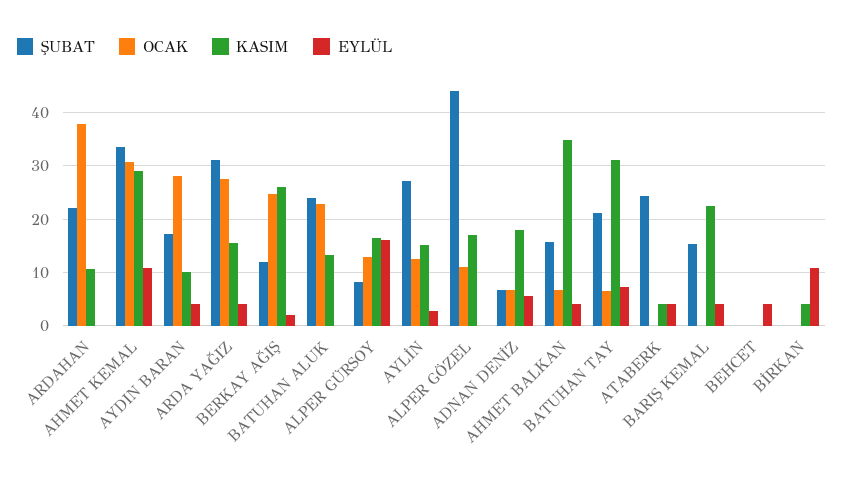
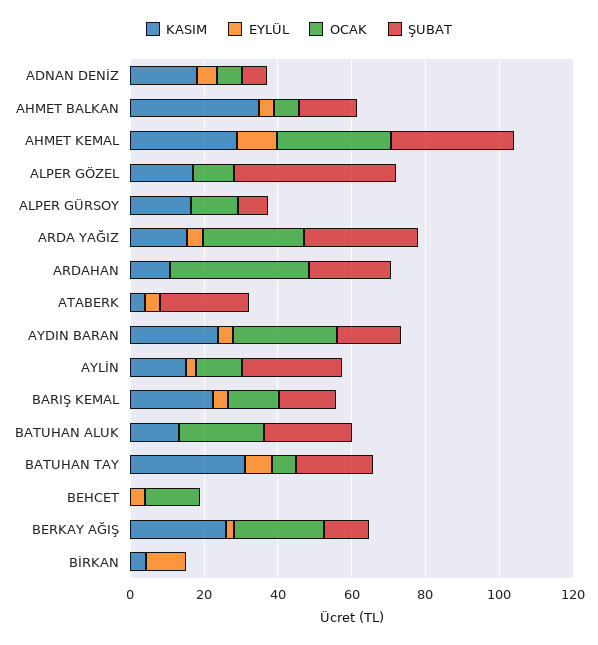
KASIM, AYDIN BARAN: 10 -> 25
EYLÜL, ALPER GÜRSOY: 16 -> 0
OCAK, BARIŞ KEMAL: 0 -> 15
OCAK, BEHCET: 0 -> 15

